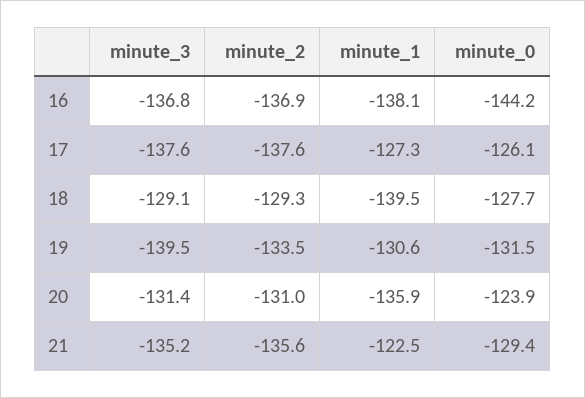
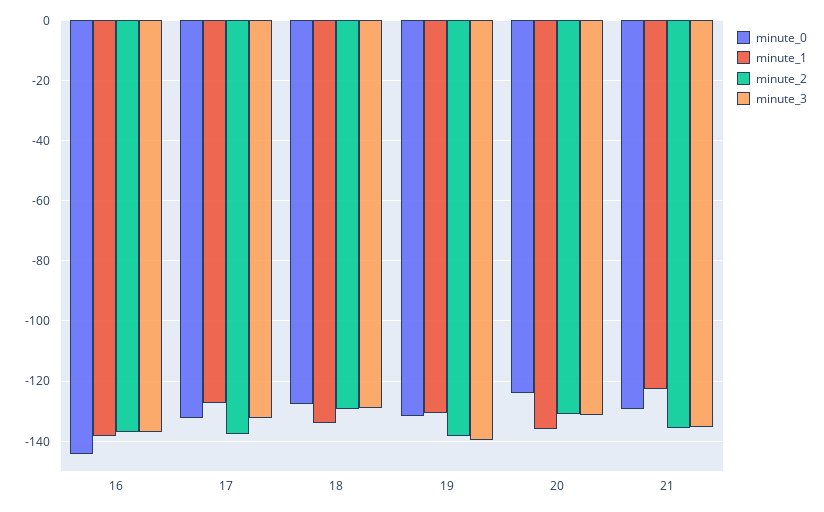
minute_3, 17: -137.6 -> -132
minute_0, 17: -126.1 -> -132
minute_1, 18: -139.5 -> -134
minute_2, 19: -133.5 -> -138

